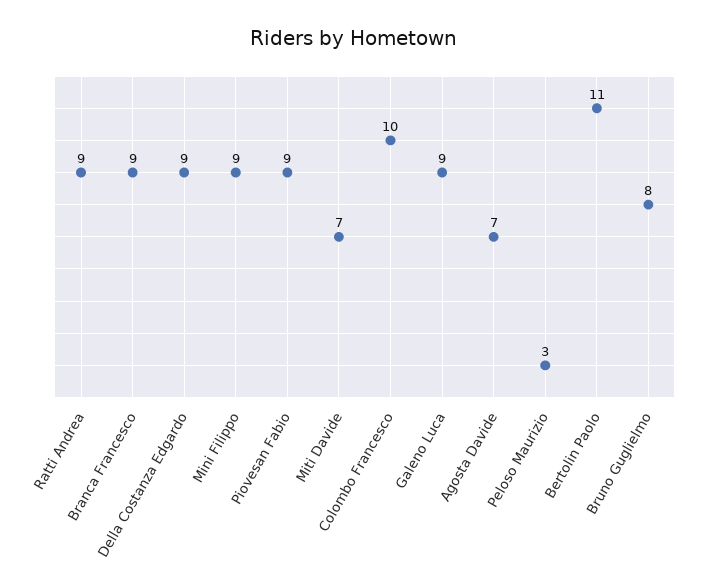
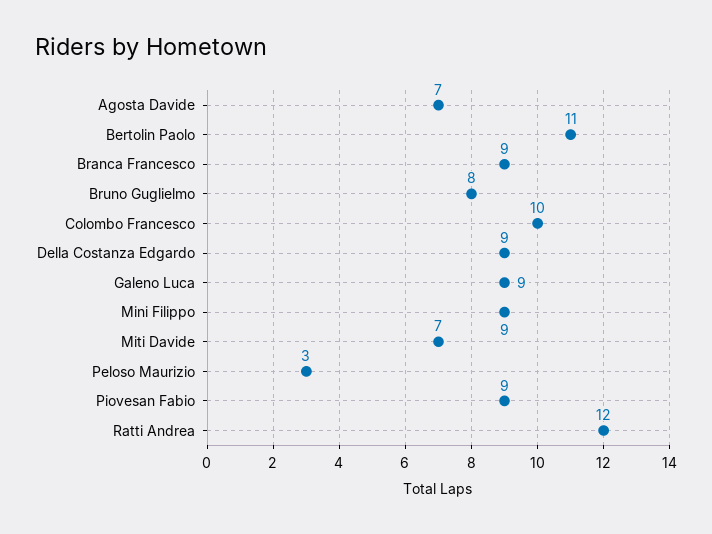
Ratti Andrea: 9 -> 12

